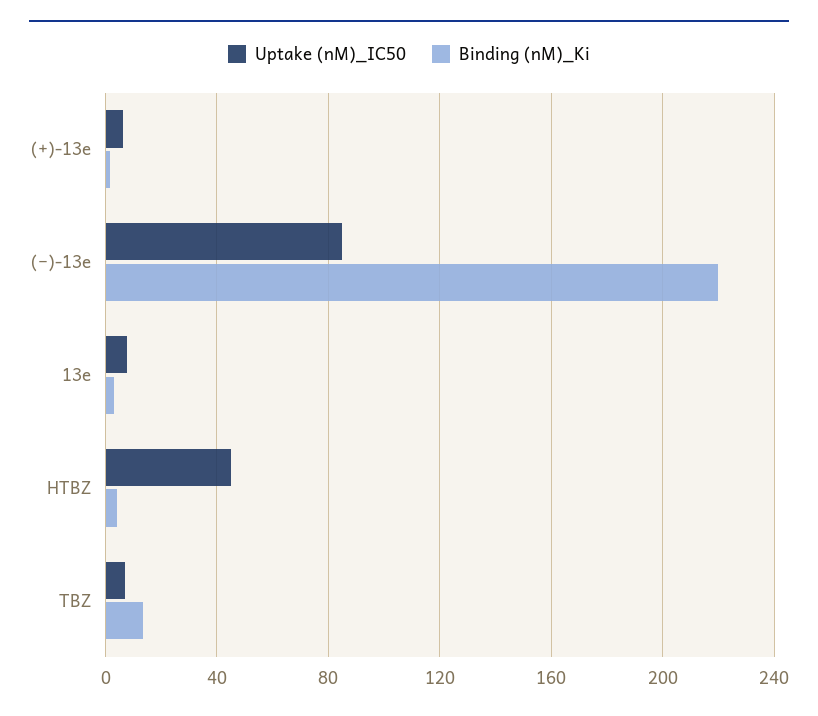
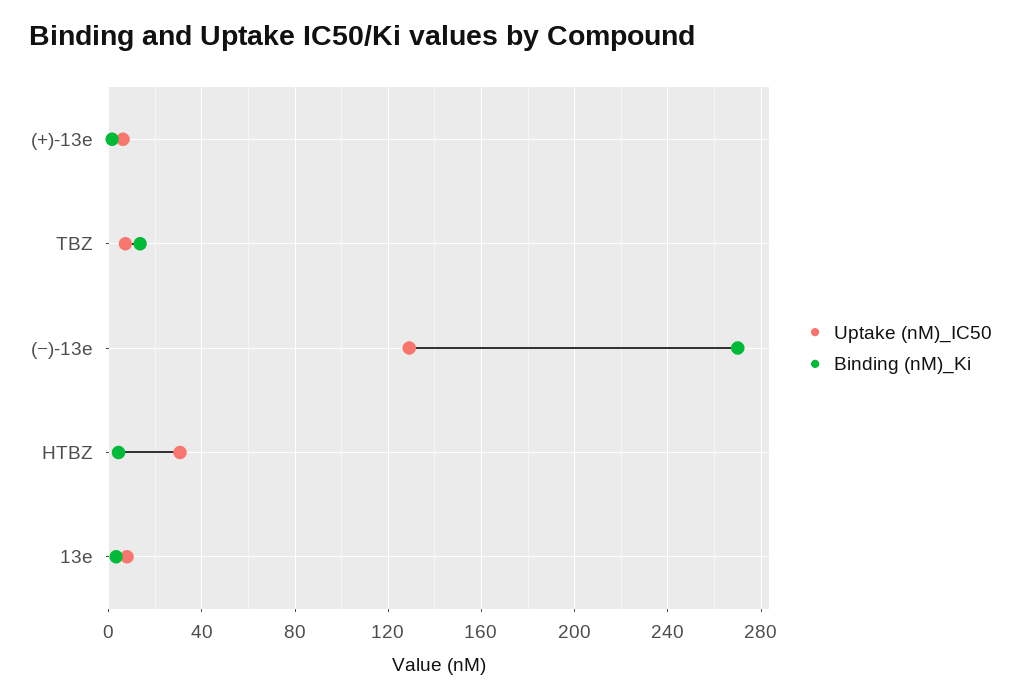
Uptake (nM)_IC50, (−)-13e: 85 -> 130
Binding (nM)_Ki, (−)-13e: 220 -> 270
Uptake (nM)_IC50, HTBZ: 45 -> 30

